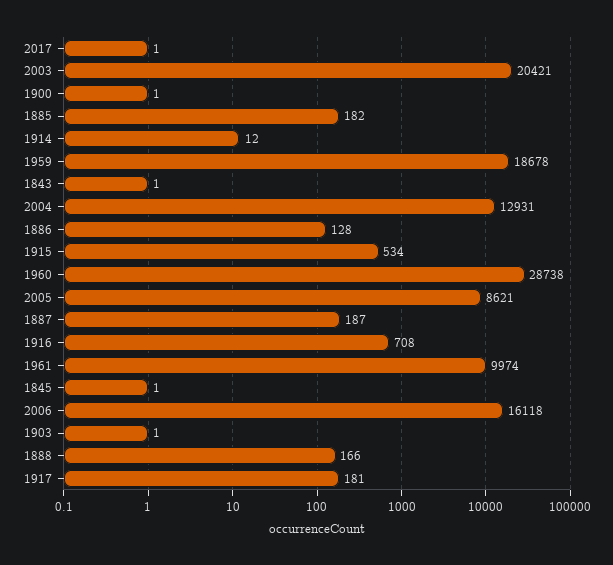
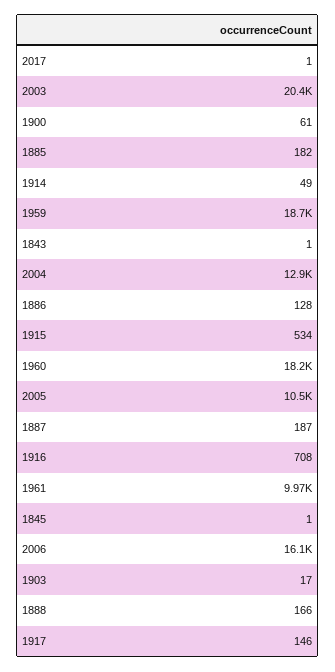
1900: 1 -> 61
1914: 12 -> 49
1960: 28738 -> 18200
2005: 8621 -> 10500
1903: 1 -> 17
1917: 181 -> 146

